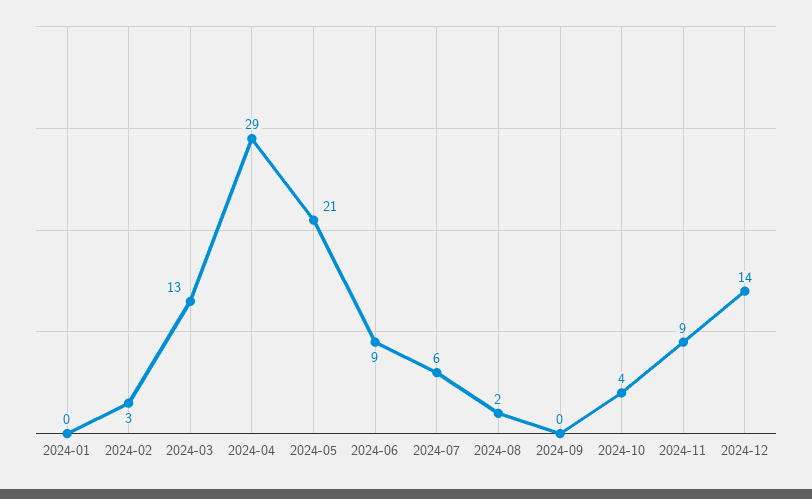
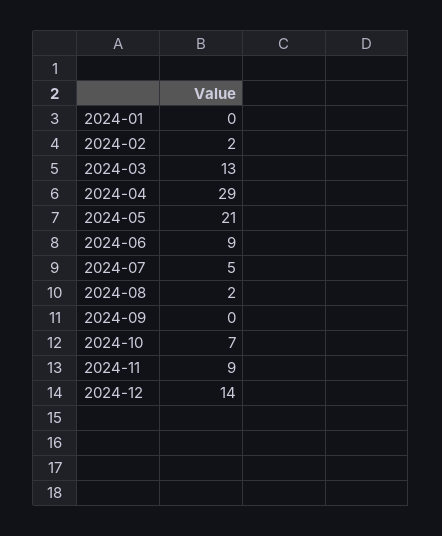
2024-02: 3 -> 2
2024-07: 6 -> 5
2024-10: 4 -> 7

